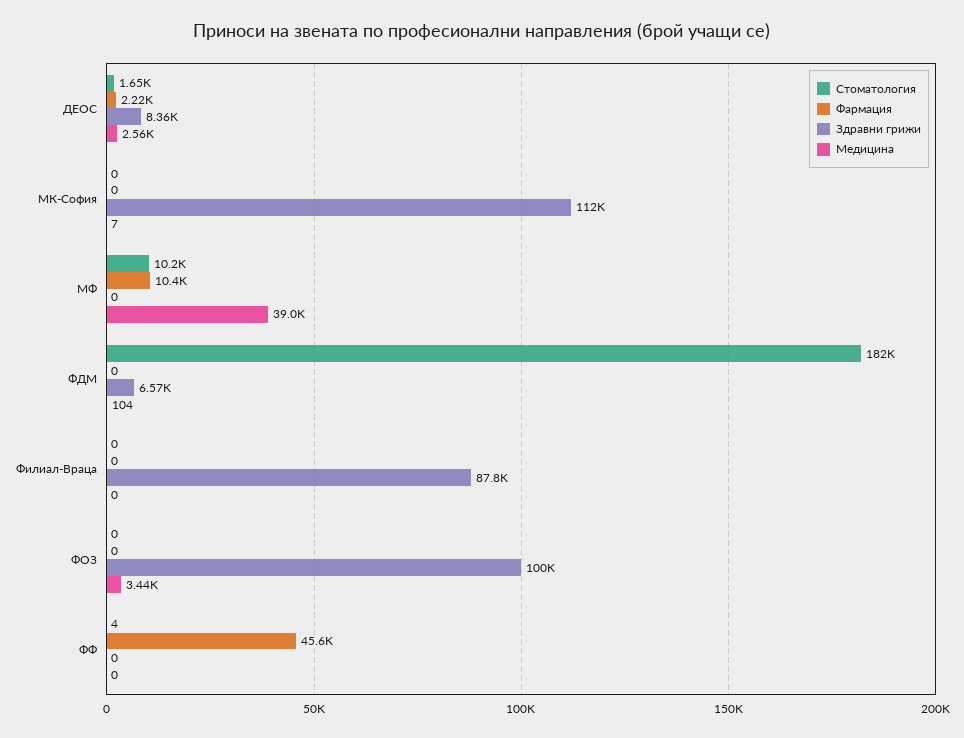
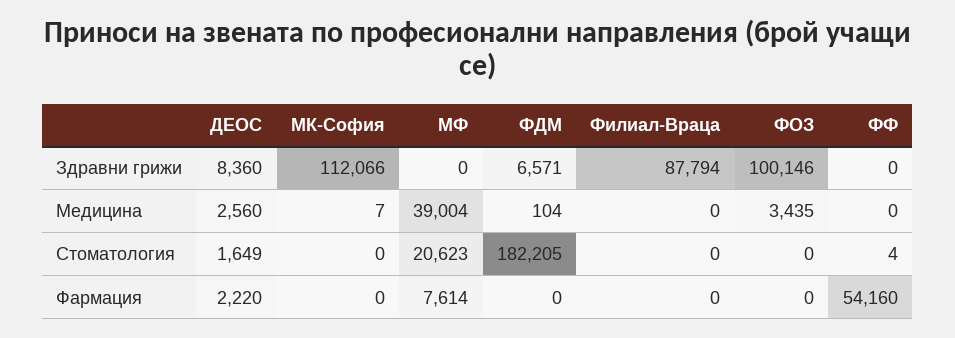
Стоматология, МФ: 10200 -> 20623
Фармация, МФ: 10400 -> 7614
Фармация, ФФ: 45600 -> 54160

